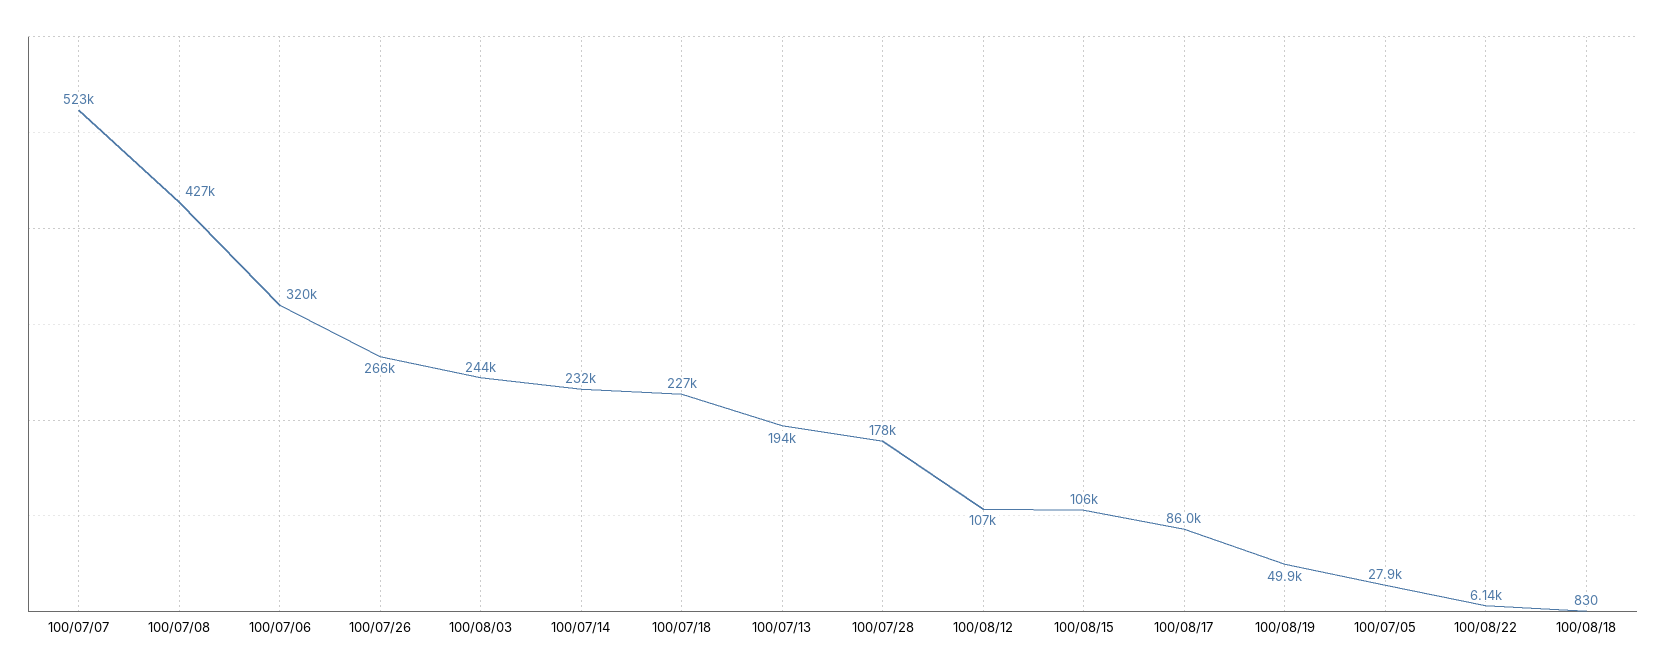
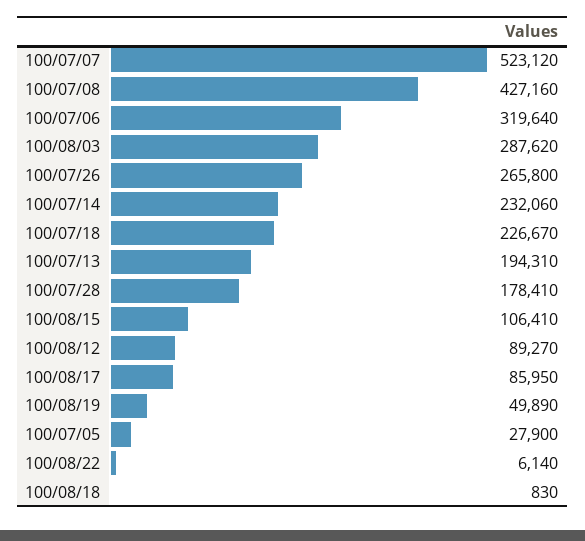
100/08/03: 244000 -> 287620
100/08/12: 107000 -> 89270

